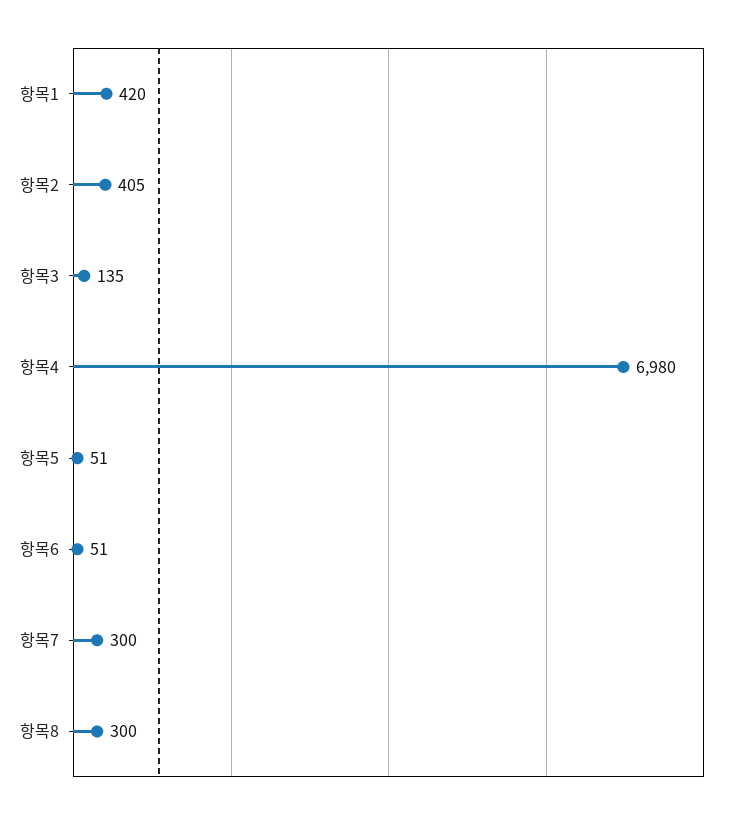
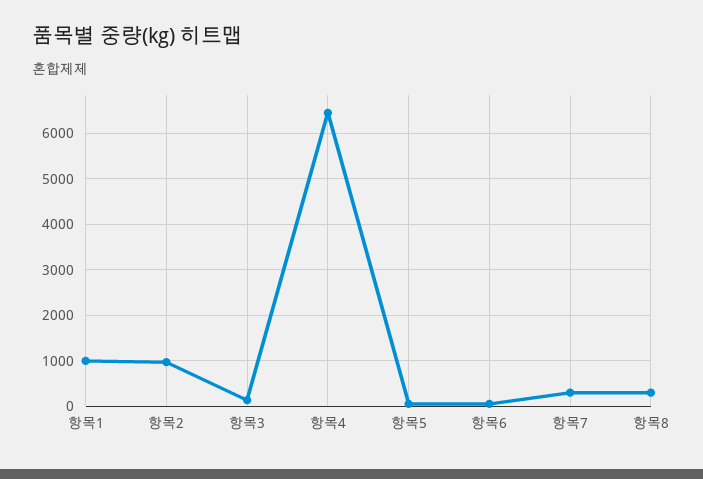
항목1: 420 -> 1000
항목2: 405 -> 1000
항목4: 6980 -> 6400

